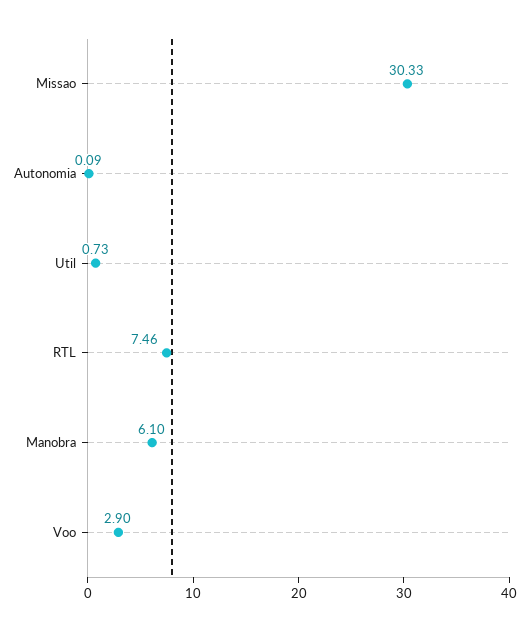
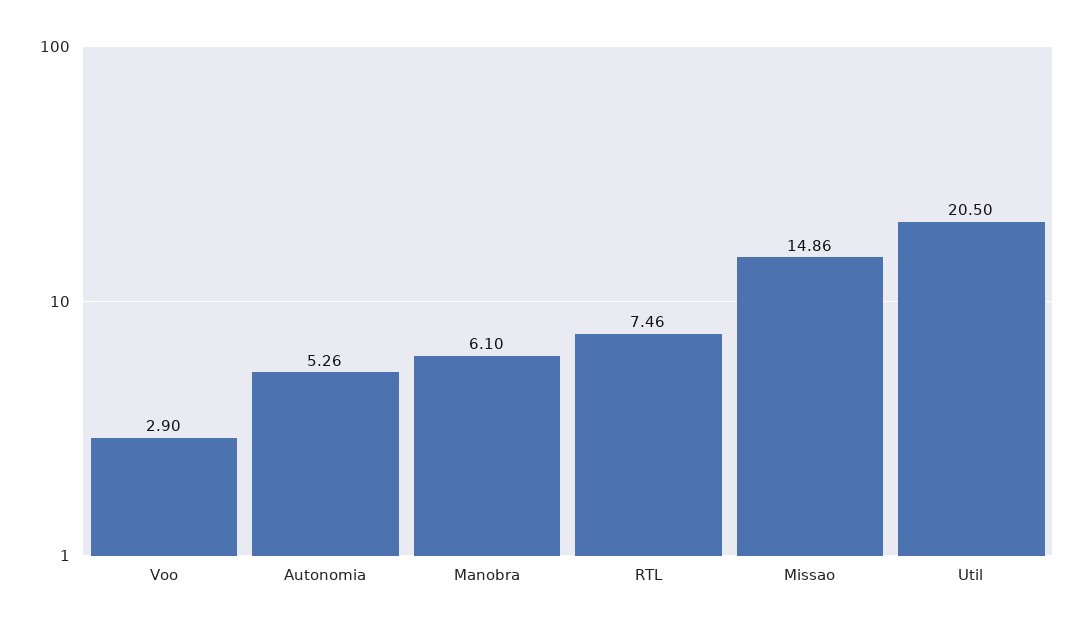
Missao: 30.33 -> 14.86
Autonomia: 0.09 -> 5.26
Util: 0.73 -> 20.5

